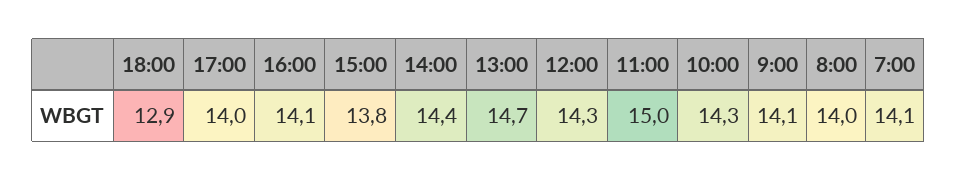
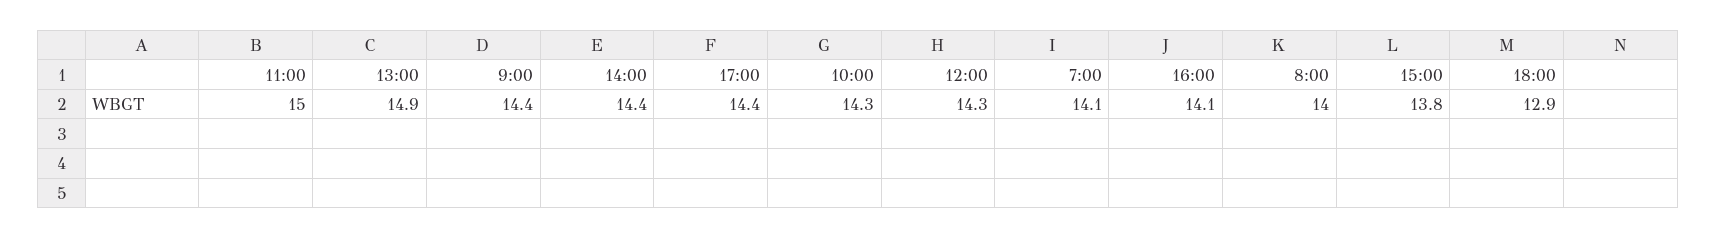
17:00: 14 -> 14.4
13:00: 14.7 -> 14.9
9:00: 14.1 -> 14.4

